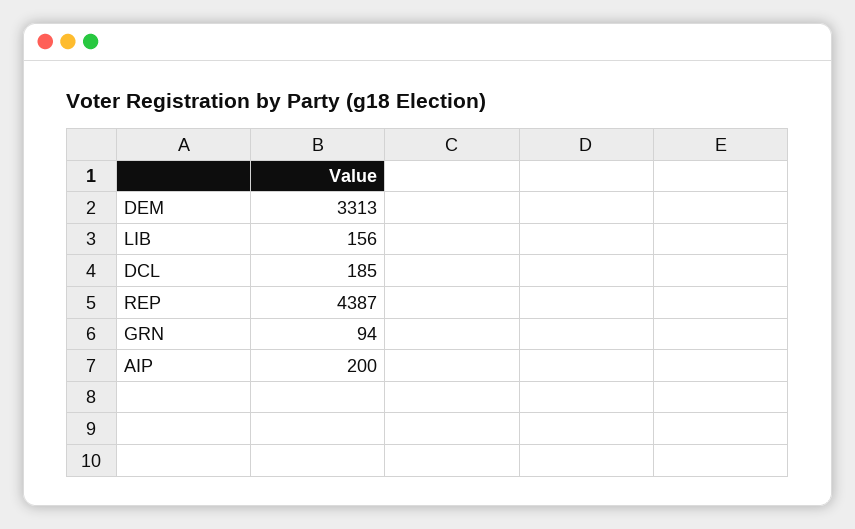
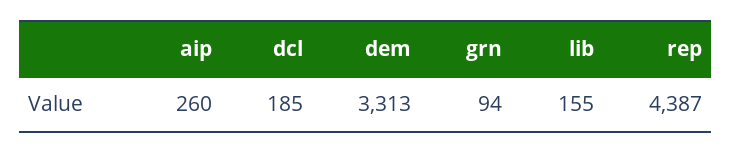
LIB: 156 -> 155
AIP: 200 -> 260

